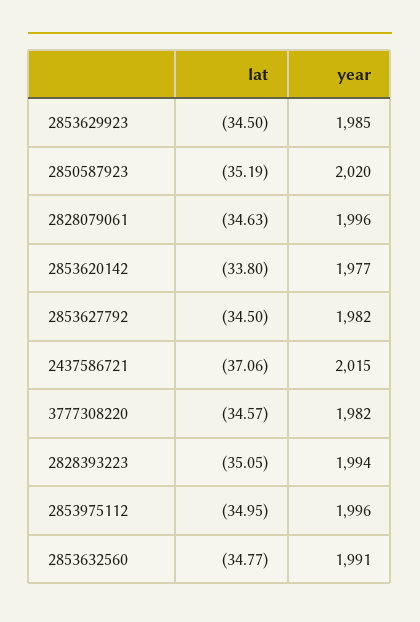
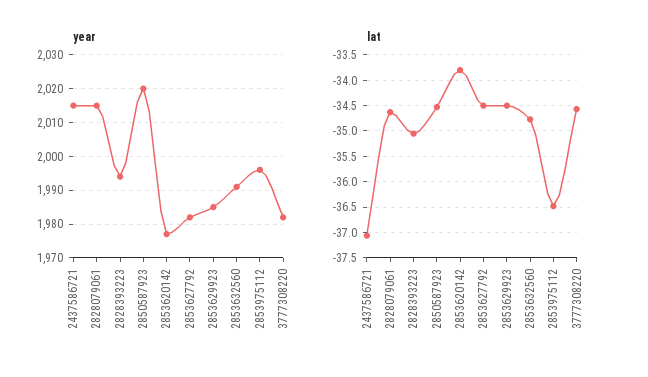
lat, 2850587923: -35.19 -> -34.5
year, 2828079061: 1996 -> 2015
lat, 2853975112: -34.95 -> -36.5

